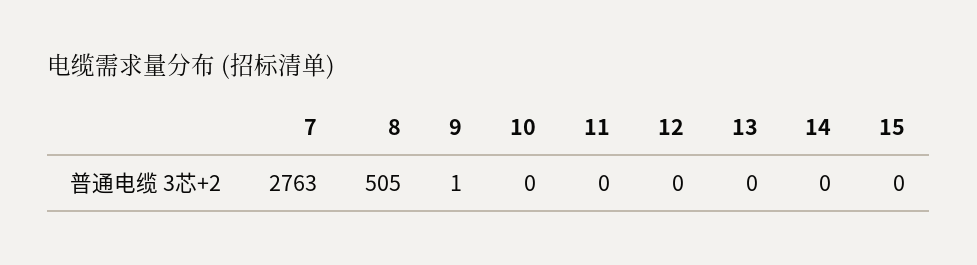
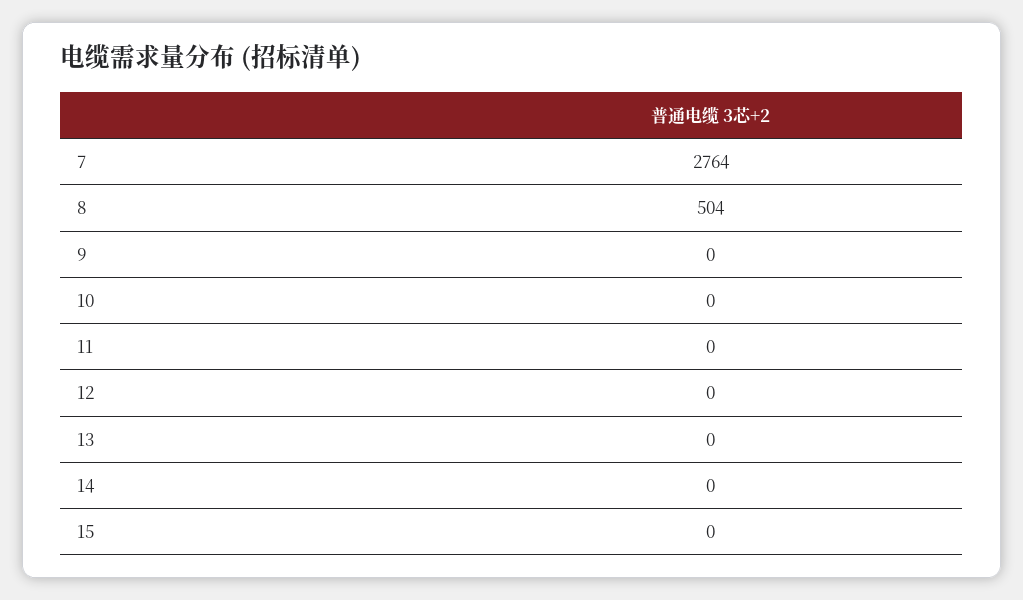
7: 2763 -> 2764
8: 505 -> 504
9: 1 -> 0

